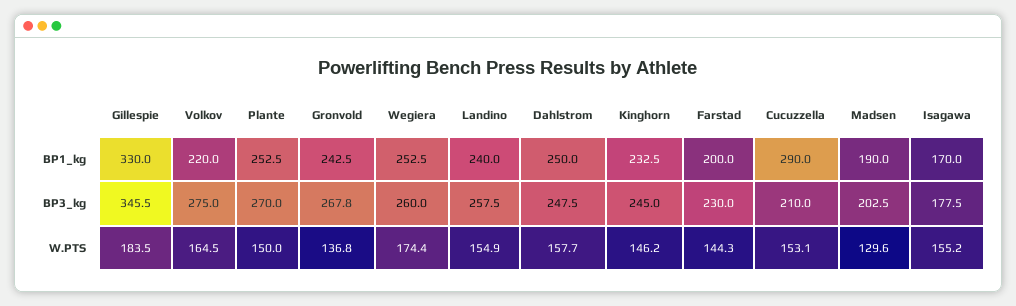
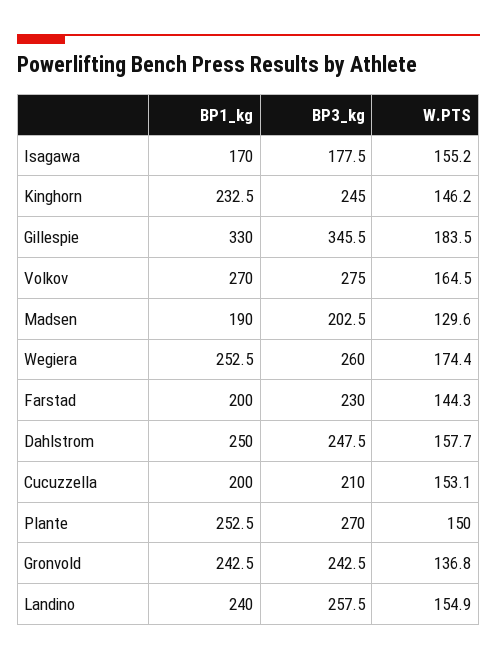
Volkov, BP1_kg: 220 -> 270
Cucuzzella, BP1_kg: 290 -> 200
Gronvold, BP3_kg: 267.8 -> 242.5

